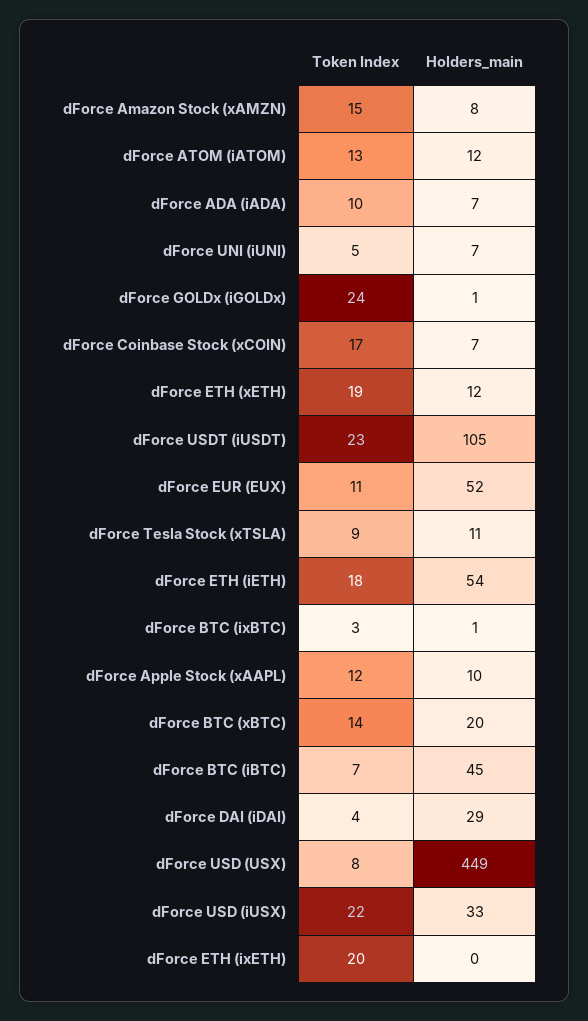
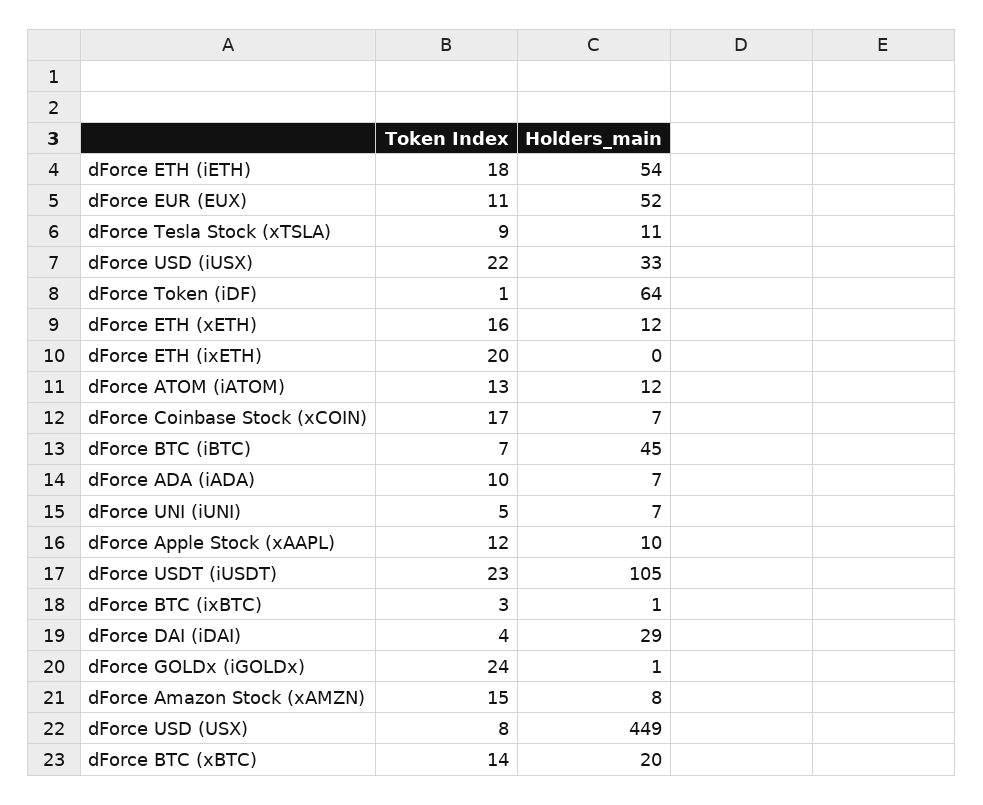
Token Index, dForce ETH (xETH): 19 -> 16
Token Index, dForce Token (iDF): none -> 1
Holders_main, dForce Token (iDF): none -> 64

